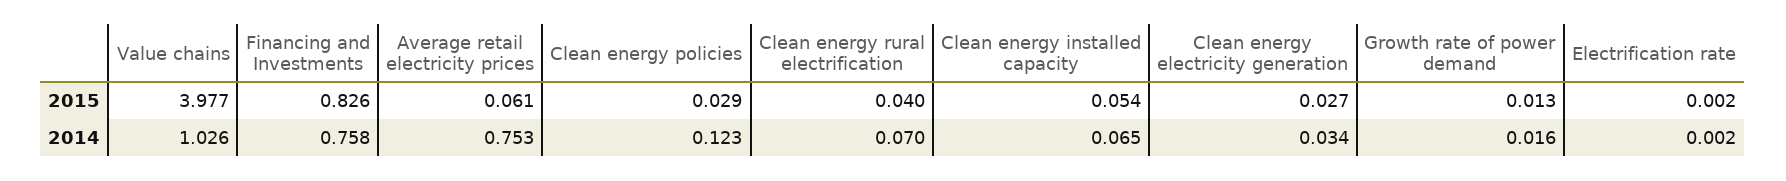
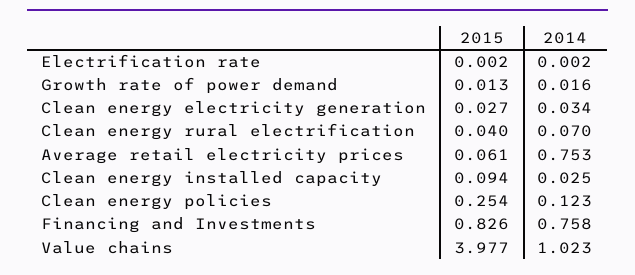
Clean energy policies, 2015: 0.029 -> 0.254
Clean energy installed capacity, 2015: 0.054 -> 0.094
Value chains, 2014: 1.026 -> 1.023
Clean energy installed capacity, 2014: 0.065 -> 0.025

